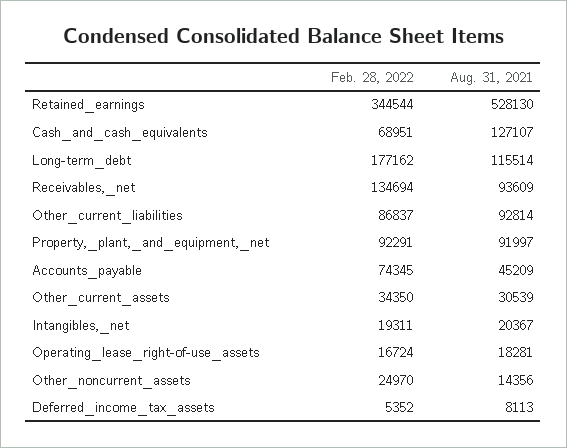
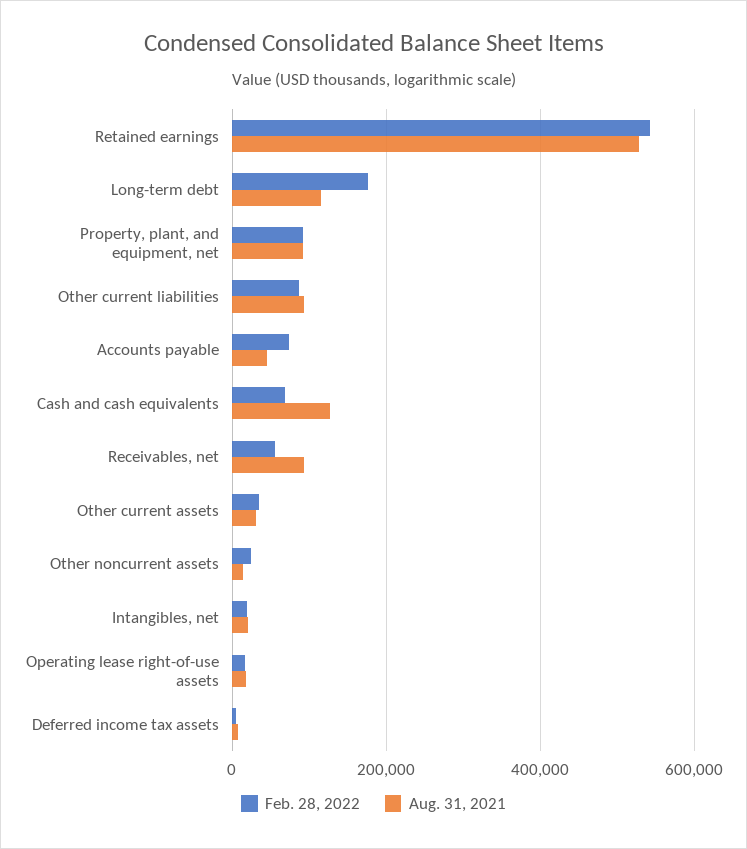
Feb. 28, 2022, Retained_earnings: 344544 -> 540000
Feb. 28, 2022, Receivables,_net: 134694 -> 60000

